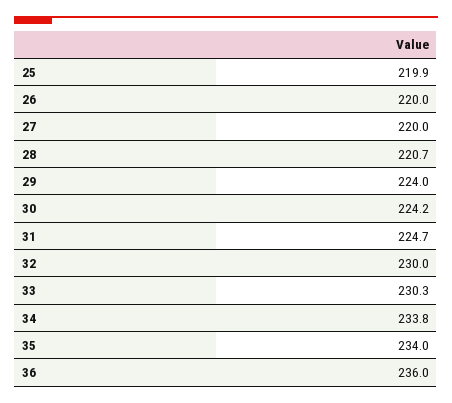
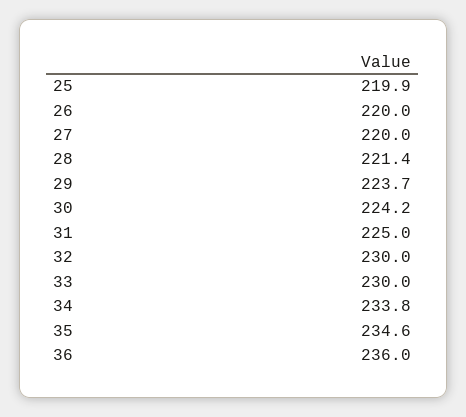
28: 220.7 -> 221.4
29: 224 -> 223.7
31: 224.7 -> 225
33: 230.3 -> 230
35: 234 -> 234.6

